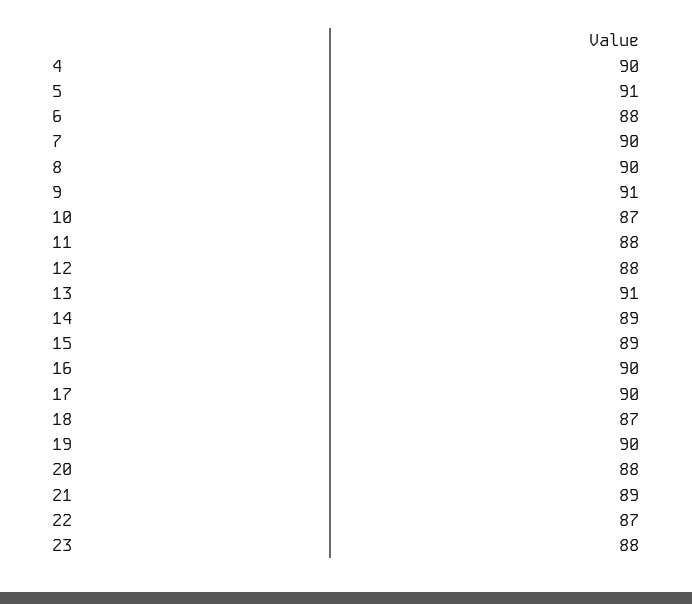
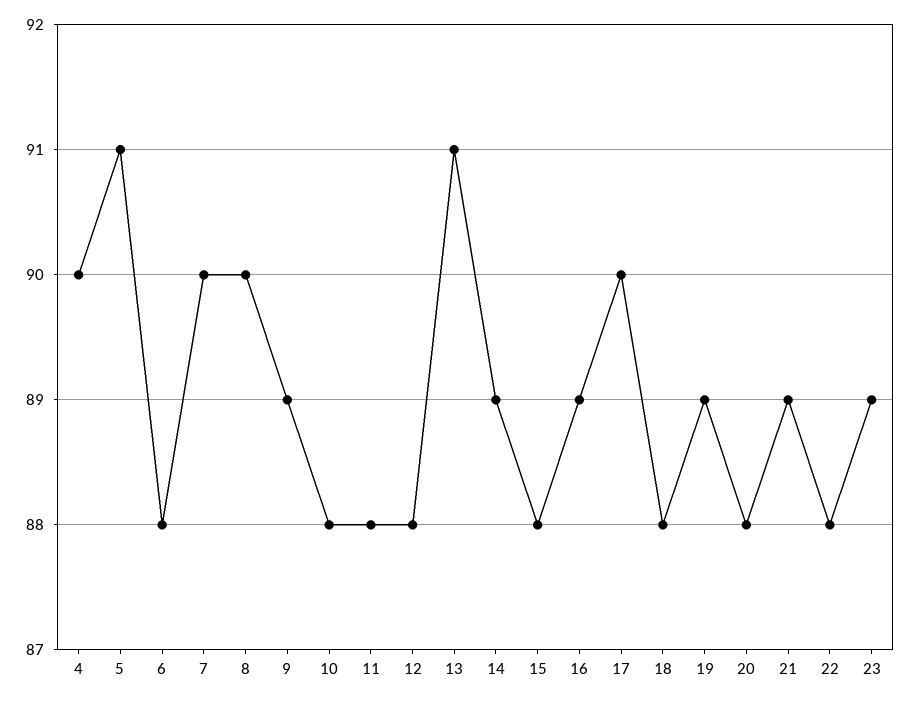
9: 91 -> 89
10: 87 -> 88
15: 89 -> 88
16: 90 -> 89
18: 87 -> 88
19: 90 -> 89
22: 87 -> 88
23: 88 -> 89

